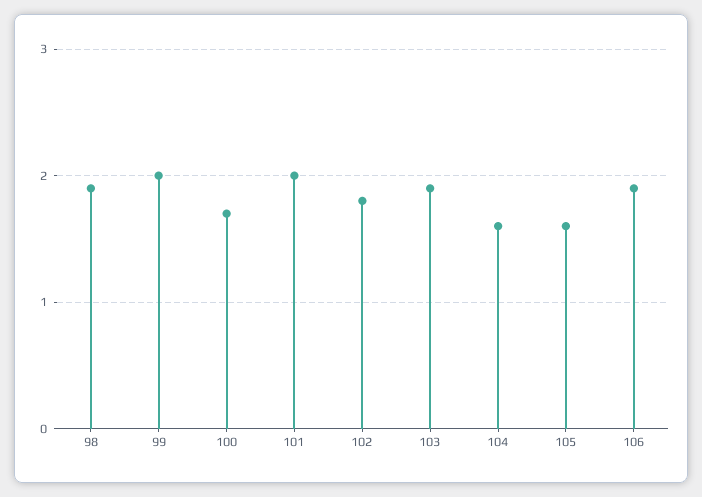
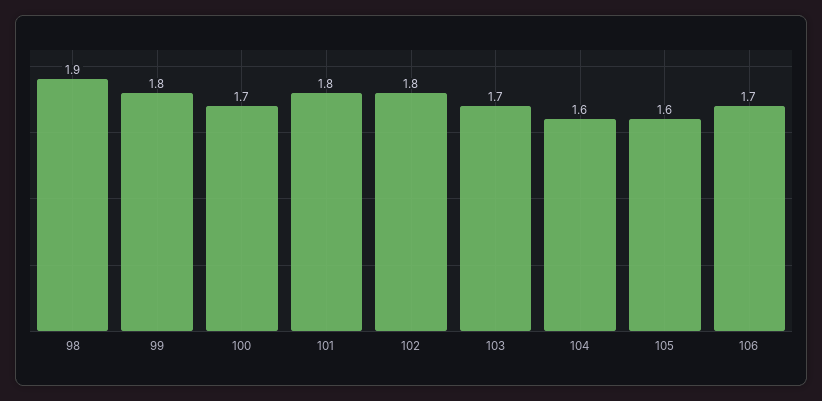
99: 2 -> 1.8
101: 2 -> 1.8
103: 1.9 -> 1.7
106: 1.9 -> 1.7

